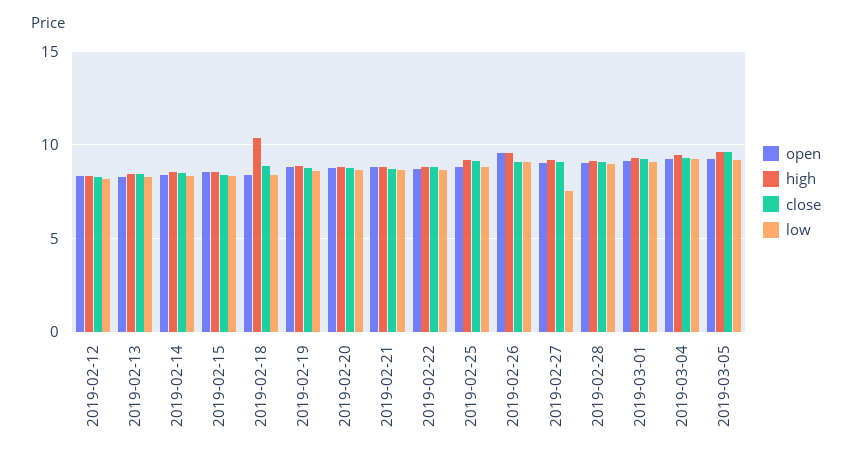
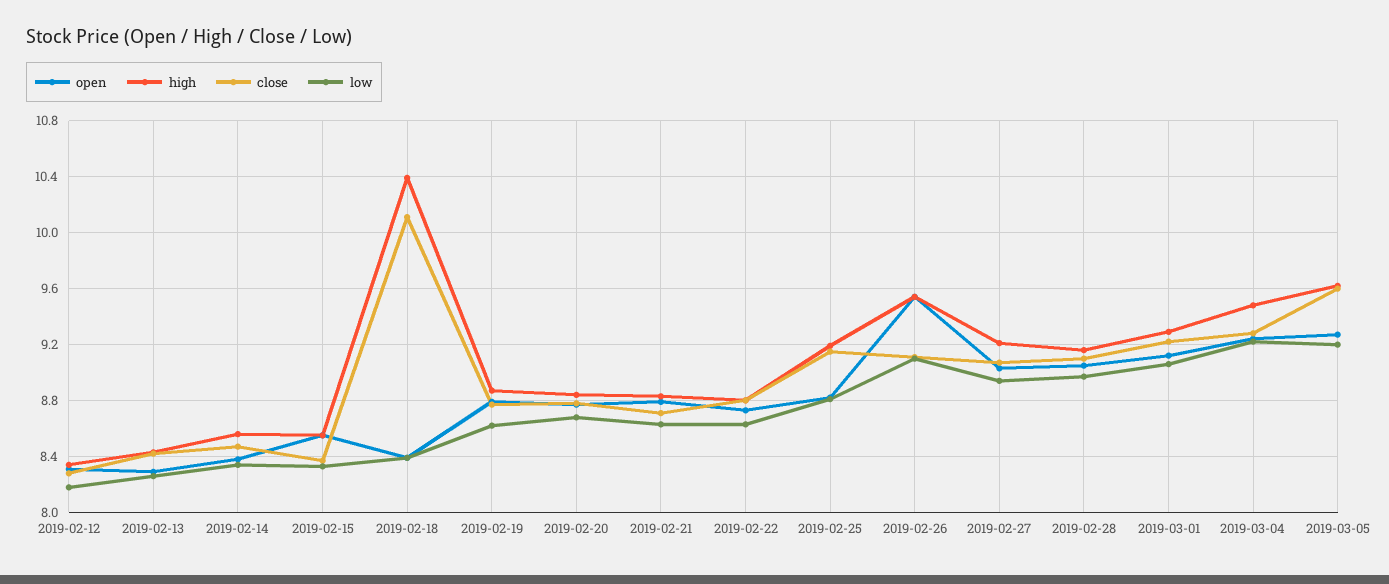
close, 2019-02-18: 9 -> 10.1
low, 2019-02-27: 7.5 -> 8.95

